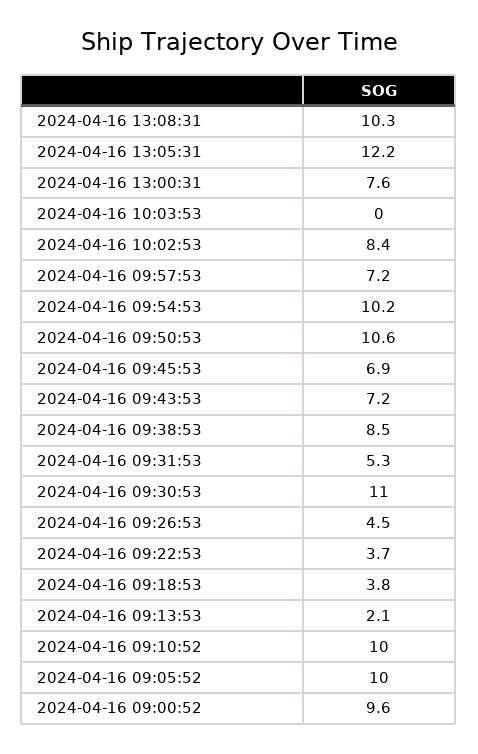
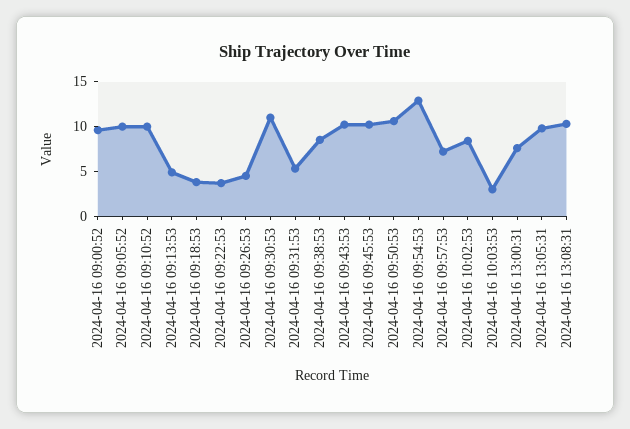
2024-04-16 13:05:31: 12.2 -> 10
2024-04-16 10:03:53: 0 -> 3
2024-04-16 09:54:53: 10.2 -> 13
2024-04-16 09:45:53: 6.9 -> 10
2024-04-16 09:43:53: 7.2 -> 10
2024-04-16 09:13:53: 2.1 -> 5

